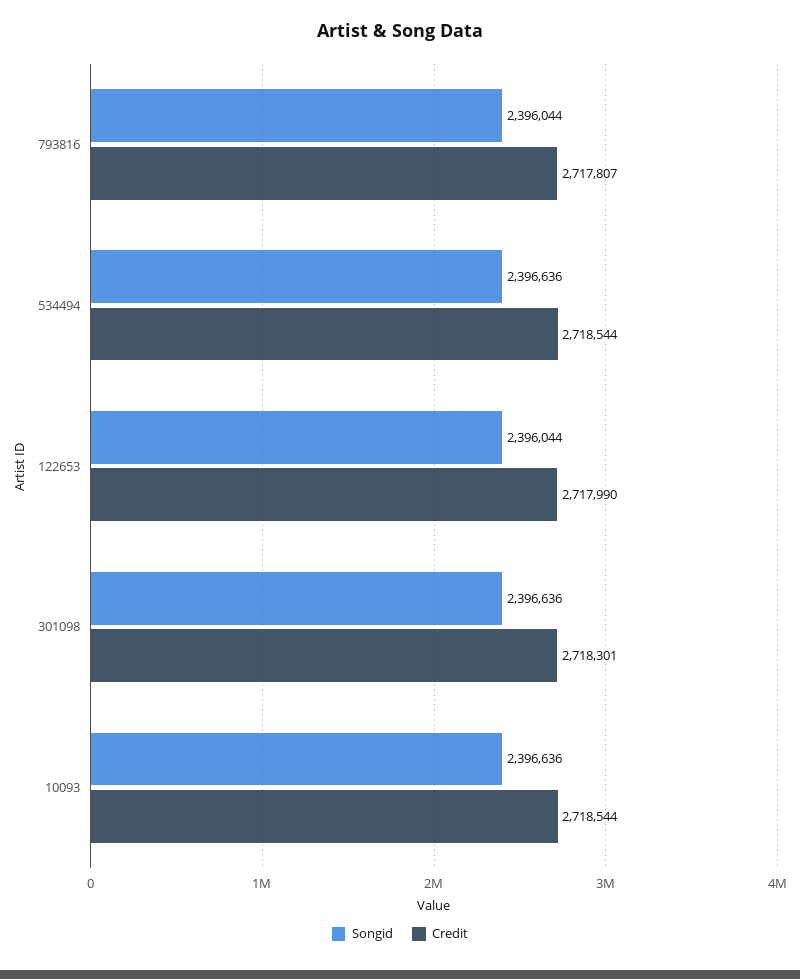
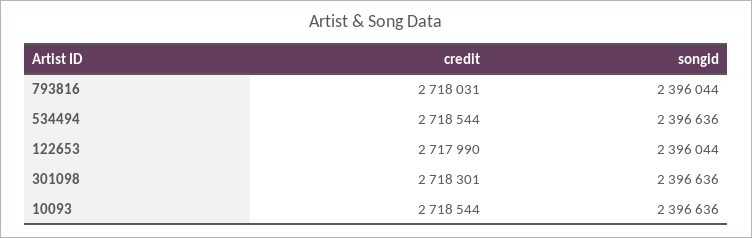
Credit, 793816: 2717807 -> 2718031

